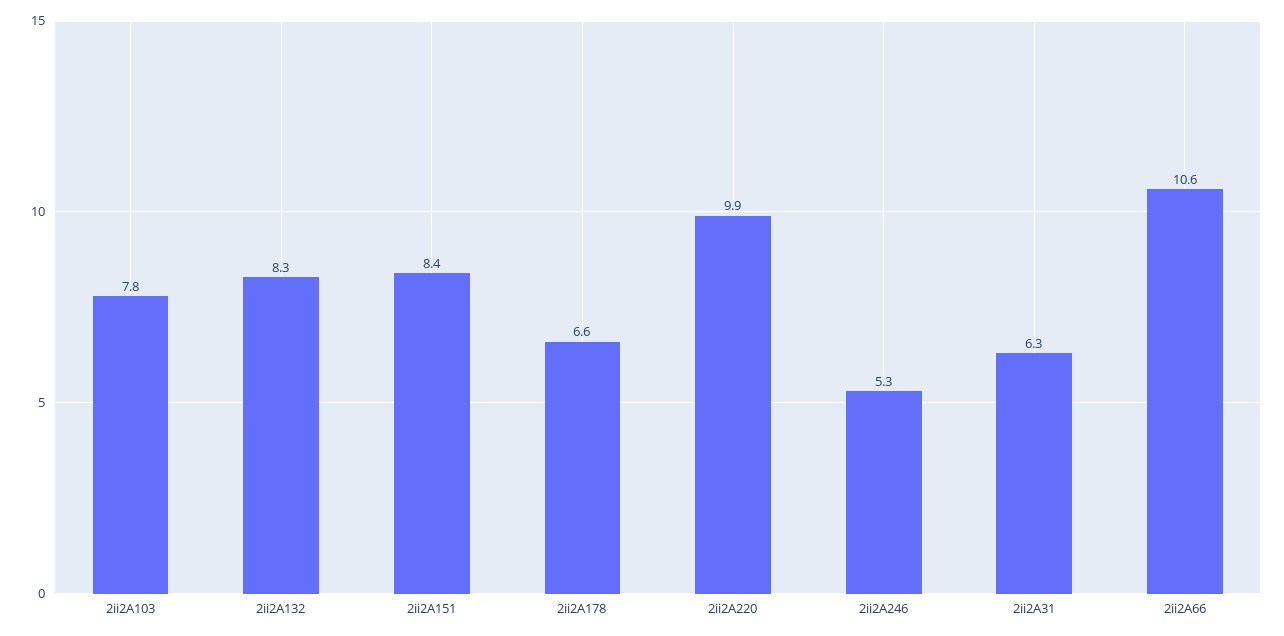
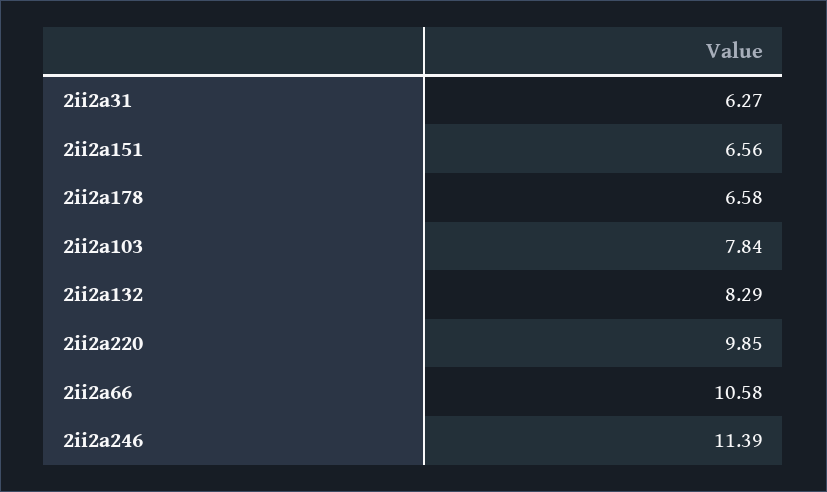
2ii2A151: 8.4 -> 6.56
2ii2A246: 5.3 -> 11.39

